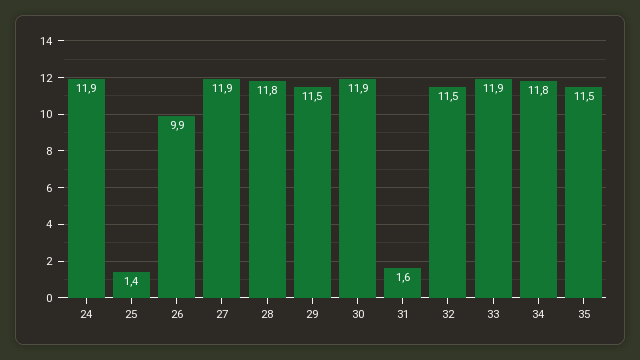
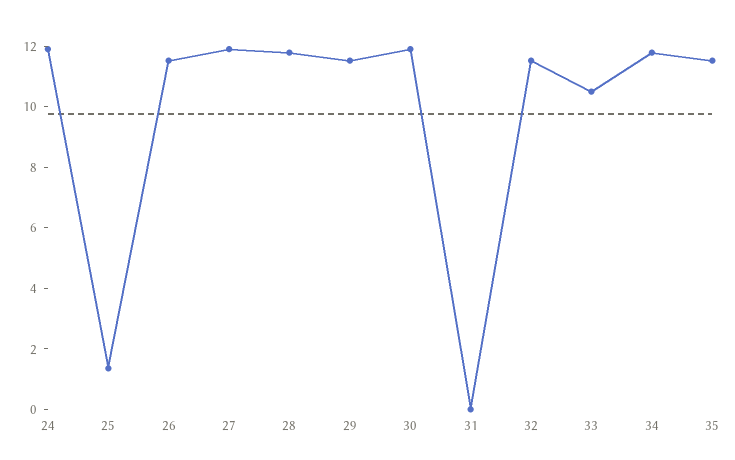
26: 9.9 -> 11.5
31: 1.6 -> 0
33: 11.9 -> 10.5

